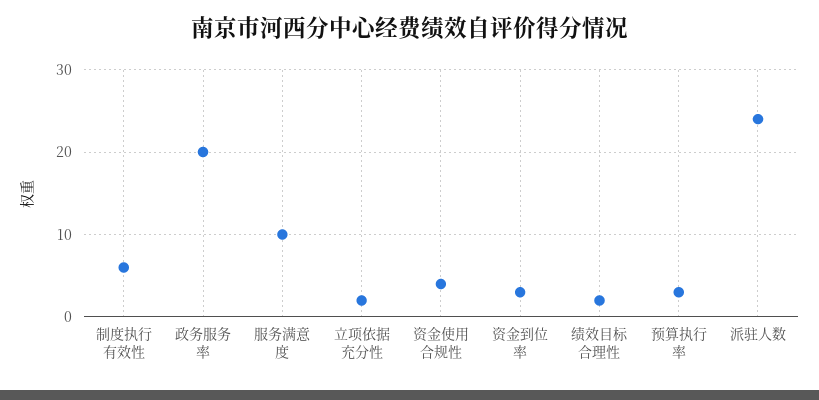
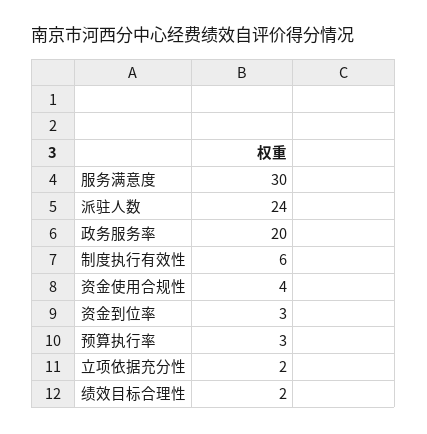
服务满意度: 10 -> 30

